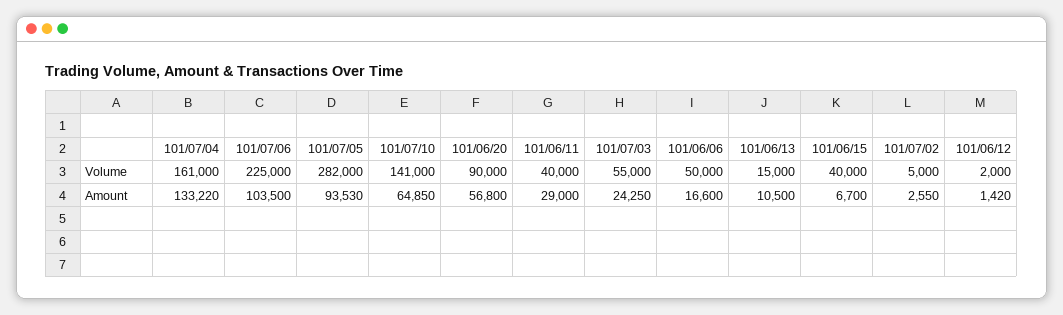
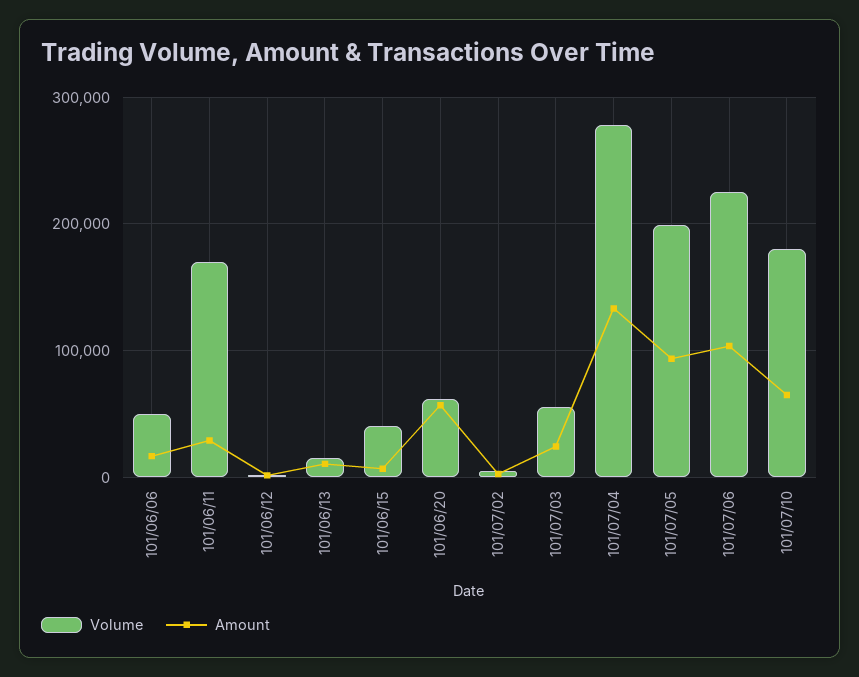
Volume, 101/07/04: 161000 -> 280000
Volume, 101/07/05: 282000 -> 200000
Volume, 101/07/10: 141000 -> 180000
Volume, 101/06/20: 90000 -> 60000
Volume, 101/06/11: 40000 -> 170000

